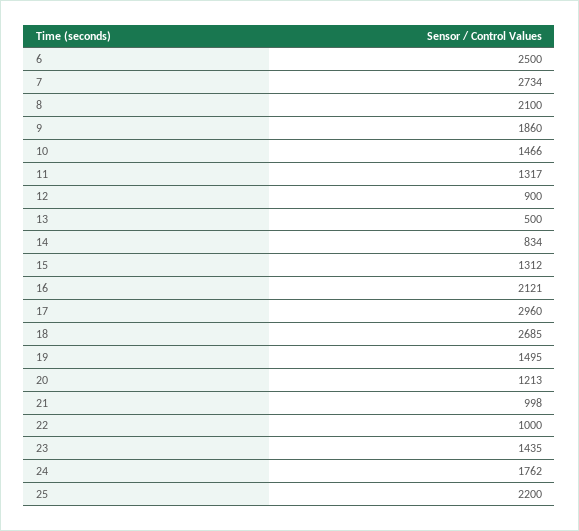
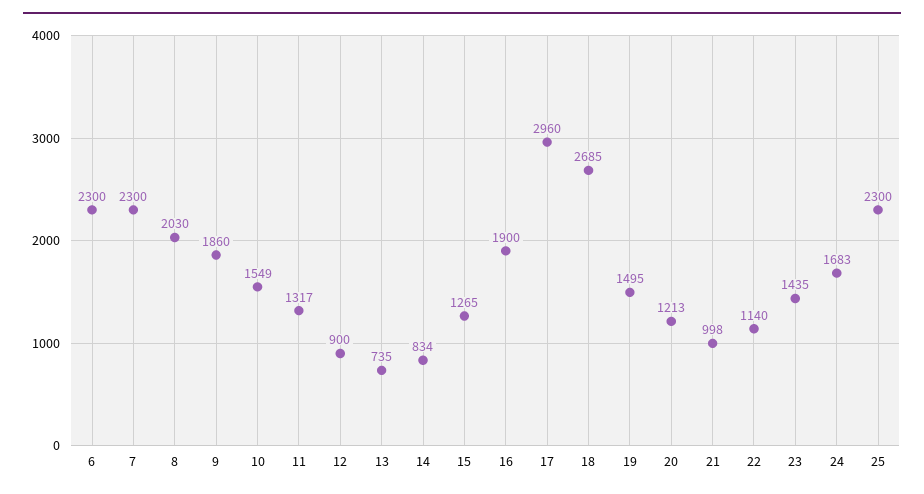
6: 2500 -> 2300
7: 2734 -> 2300
8: 2100 -> 2030
10: 1466 -> 1549
13: 500 -> 735
15: 1312 -> 1265
16: 2121 -> 1900
22: 1000 -> 1140
24: 1762 -> 1683
25: 2200 -> 2300

